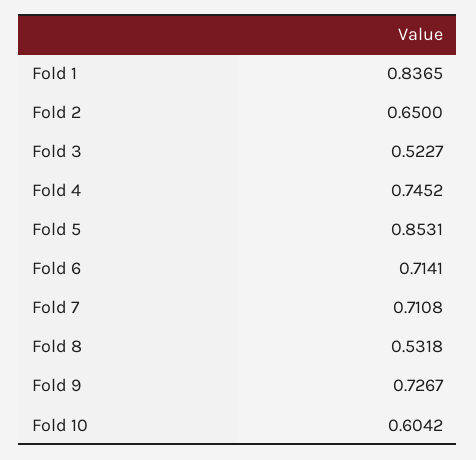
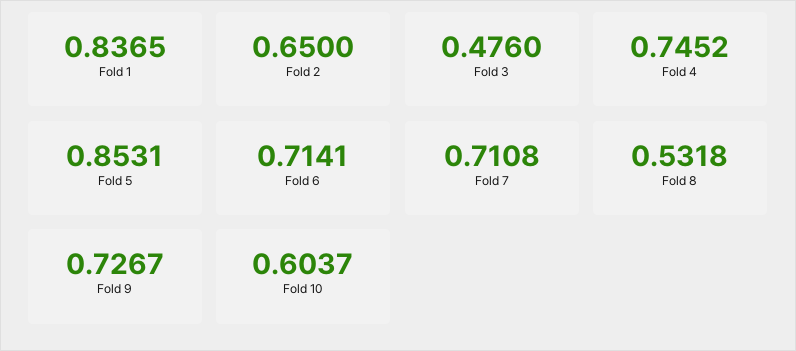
Fold 3: 0.5227 -> 0.476
Fold 10: 0.6042 -> 0.6037

